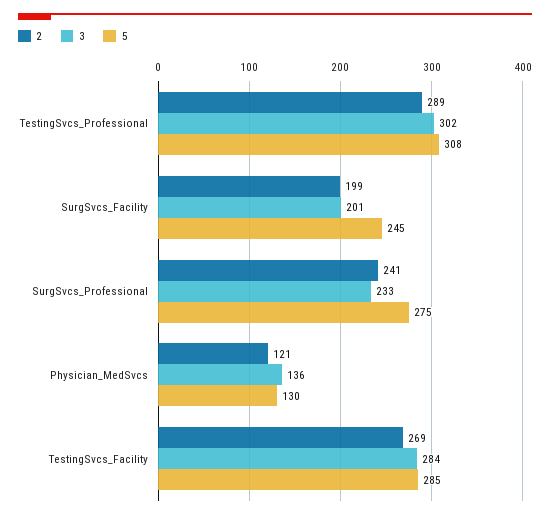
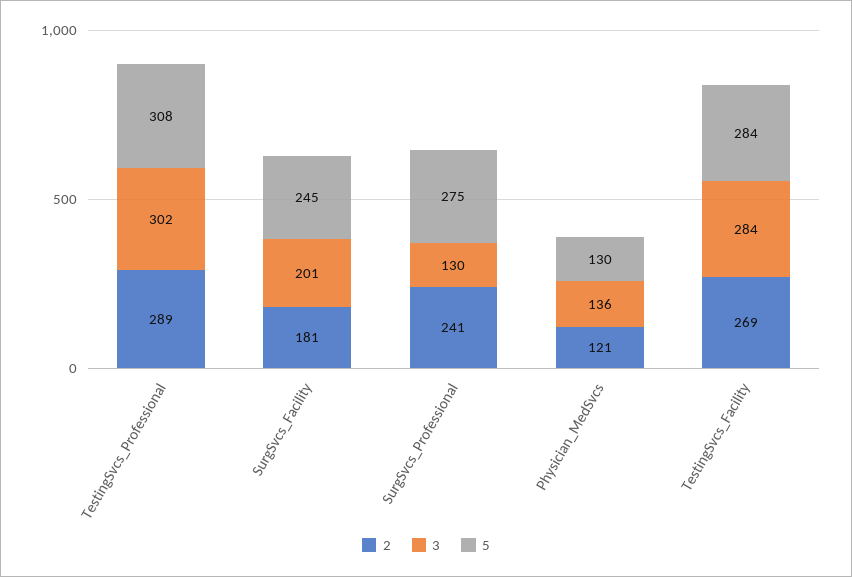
2, SurgSvcs_Facility: 199 -> 181
3, SurgSvcs_Professional: 233 -> 130
5, TestingSvcs_Facility: 285 -> 284

